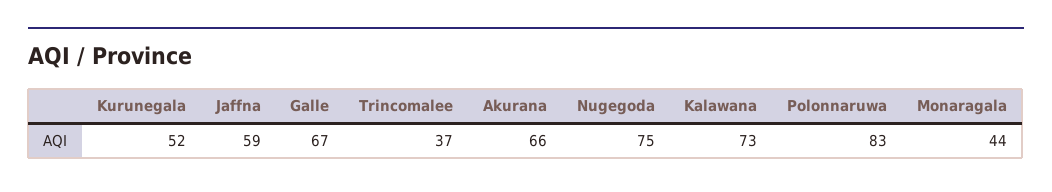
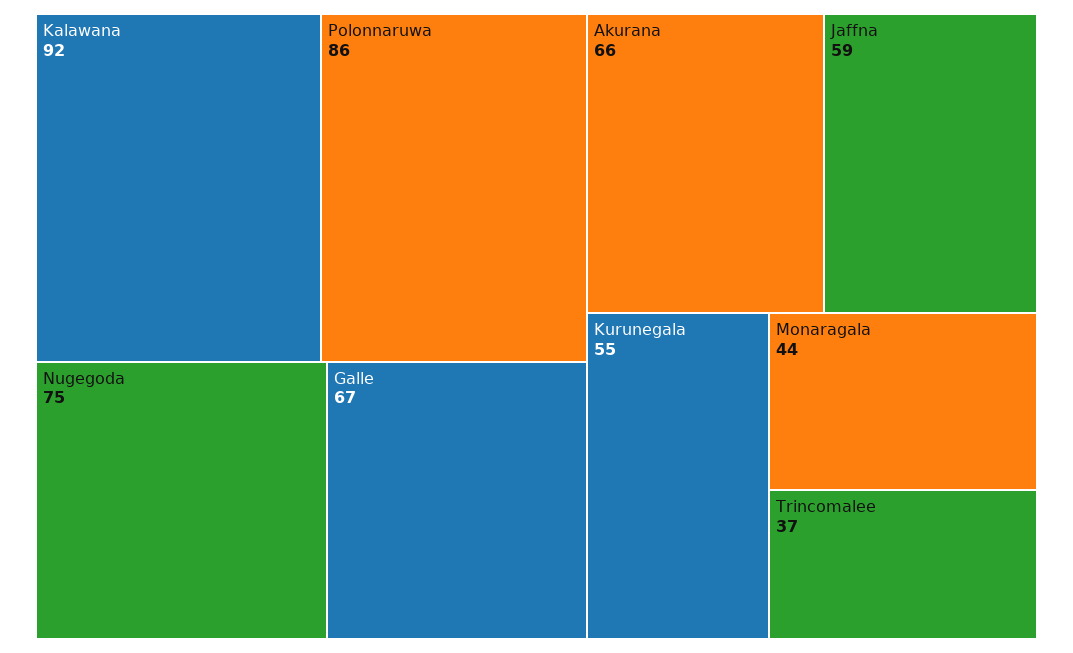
Kurunegala: 52 -> 55
Kalawana: 73 -> 92
Polonnaruwa: 83 -> 86

